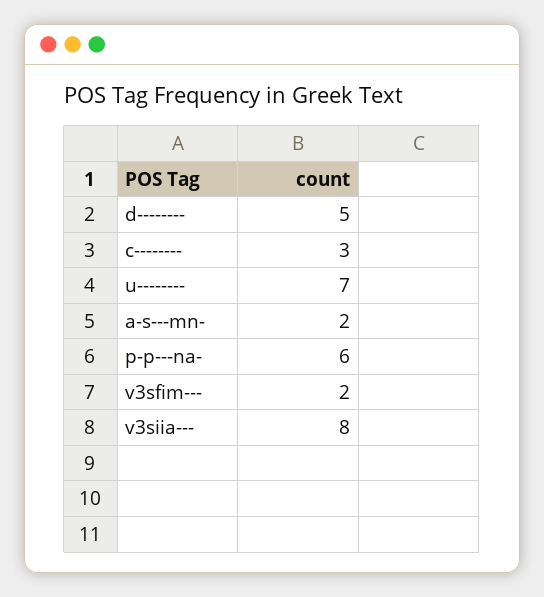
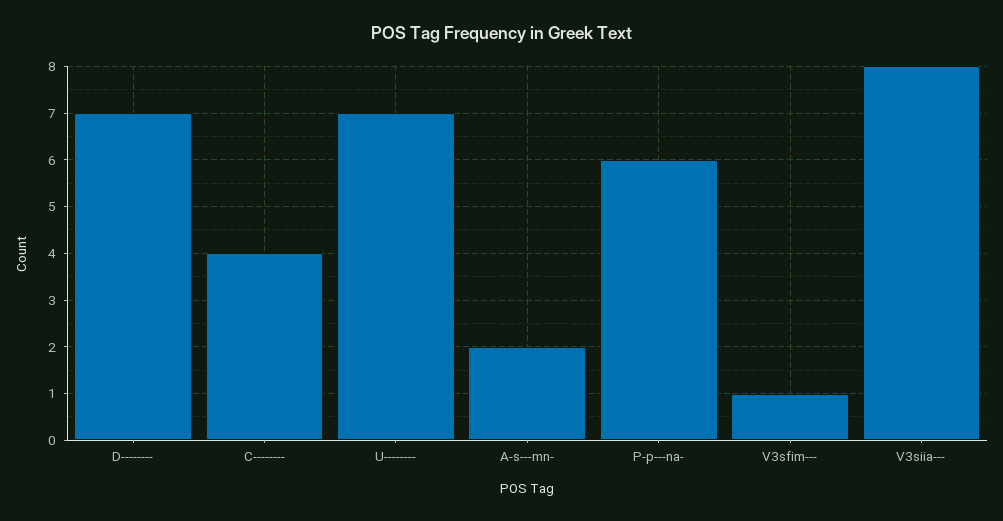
d--------: 5 -> 7
c--------: 3 -> 4
v3sfim---: 2 -> 1

